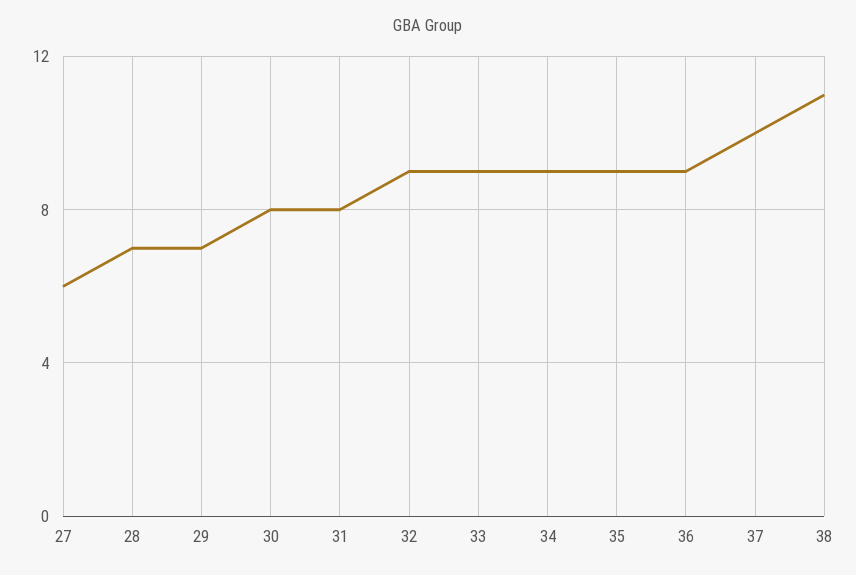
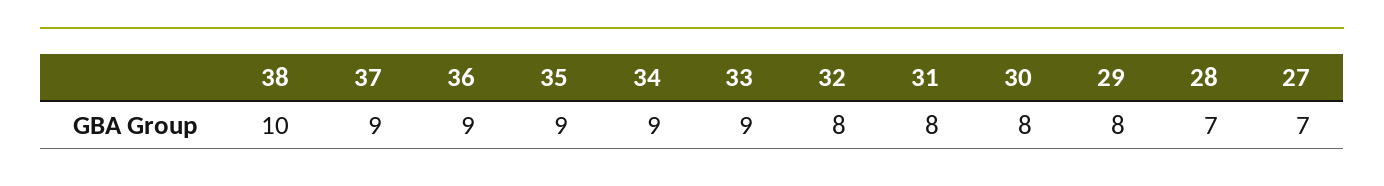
27: 6 -> 7
29: 7 -> 8
32: 9 -> 8
37: 10 -> 9
38: 11 -> 10

